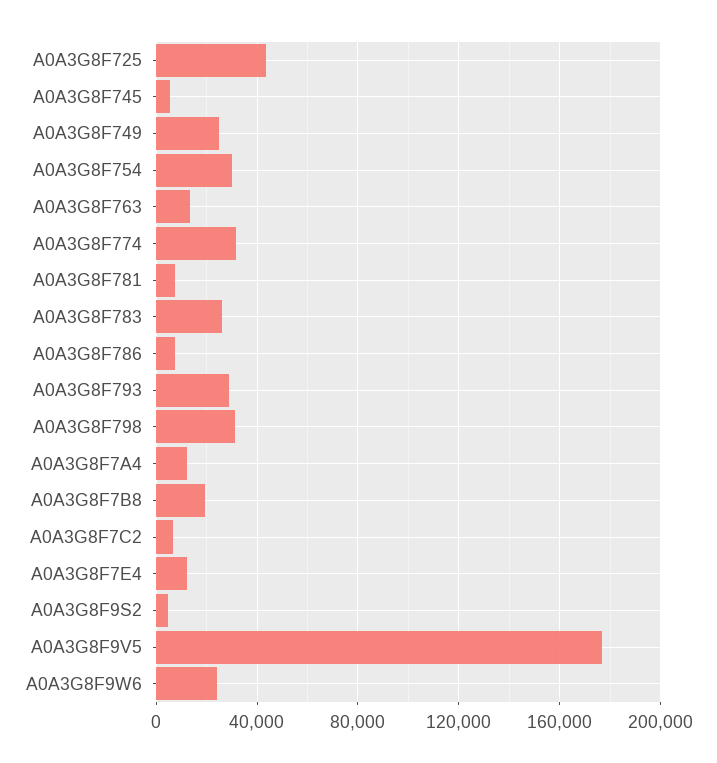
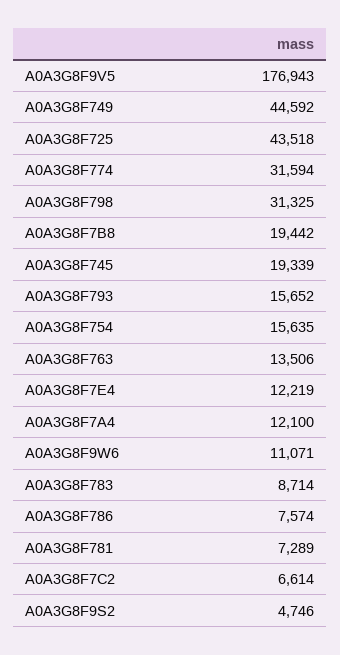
A0A3G8F745: 5000 -> 19339
A0A3G8F749: 25000 -> 44592
A0A3G8F754: 30000 -> 15635
A0A3G8F783: 25000 -> 8714
A0A3G8F793: 30000 -> 15652
A0A3G8F9W6: 25000 -> 11071

